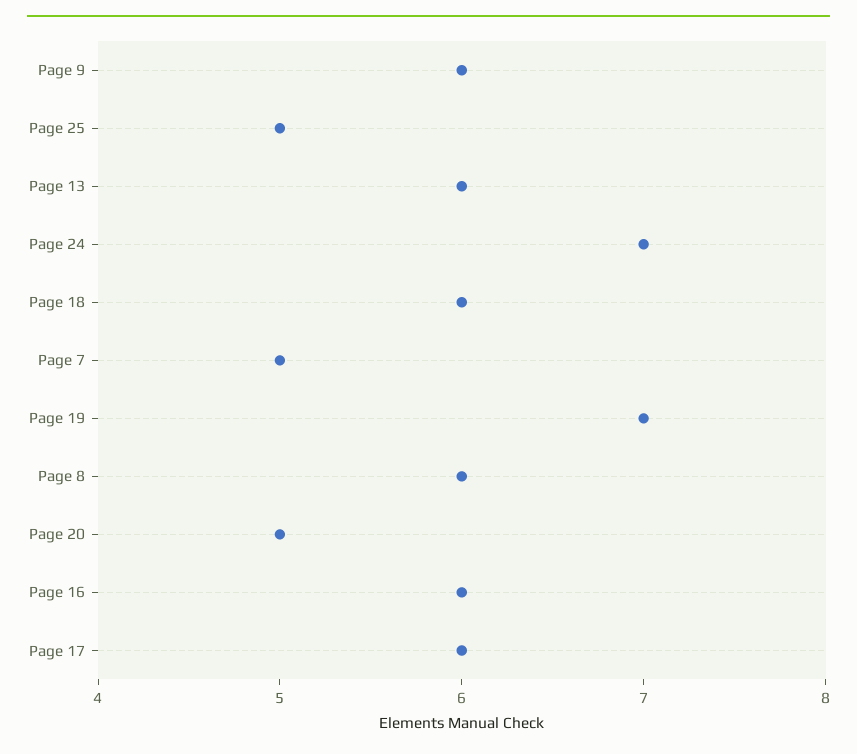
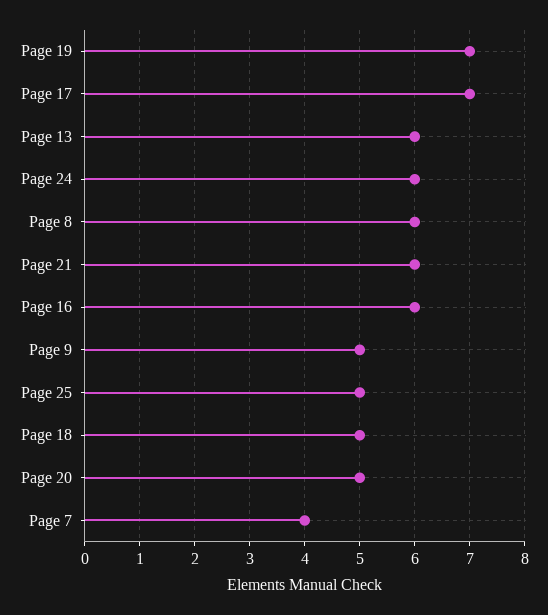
Page 9: 6 -> 5
Page 24: 7 -> 6
Page 18: 6 -> 5
Page 7: 5 -> 4
Page 17: 6 -> 7
Page 21: none -> 6

